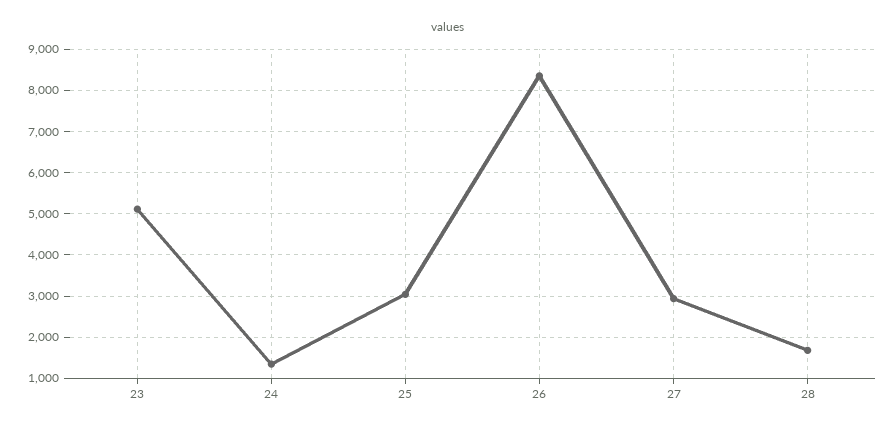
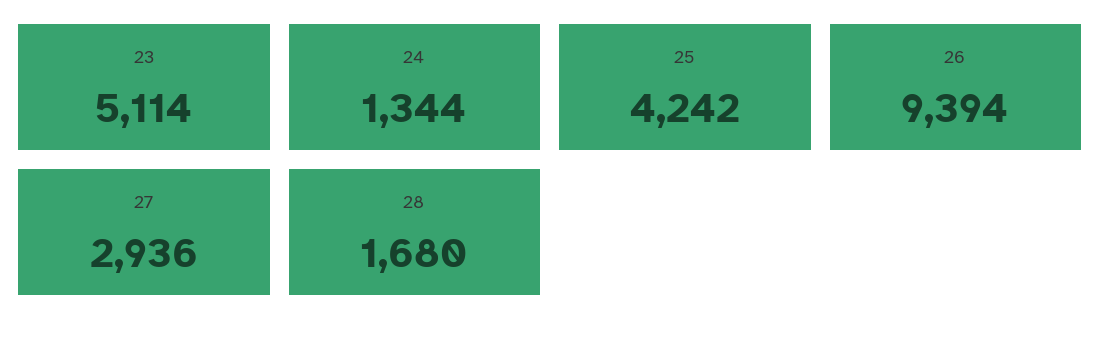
25: 3000 -> 4242
26: 8400 -> 9394

